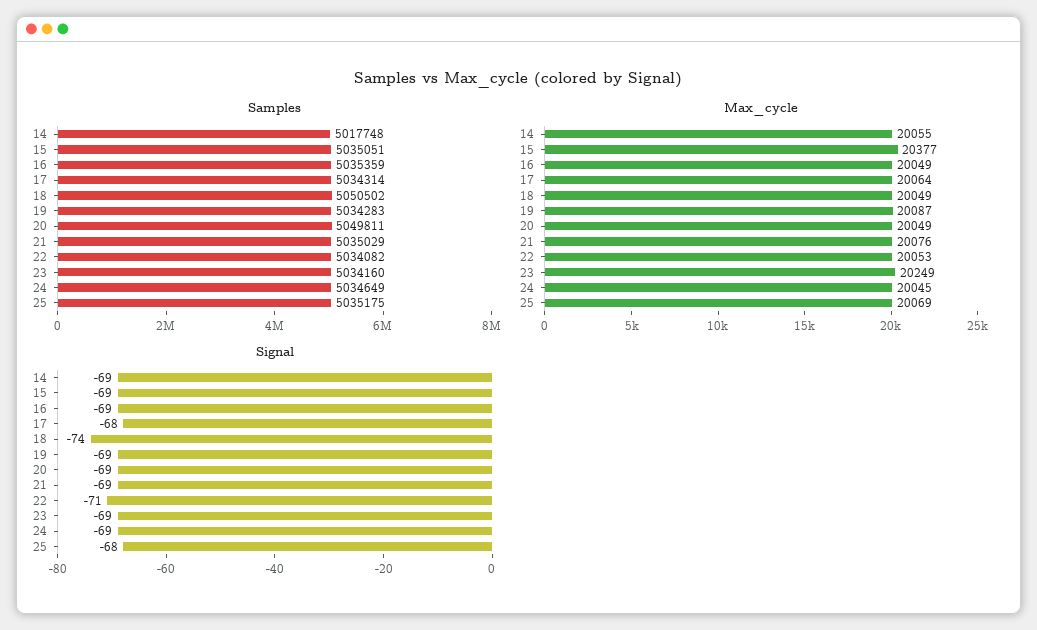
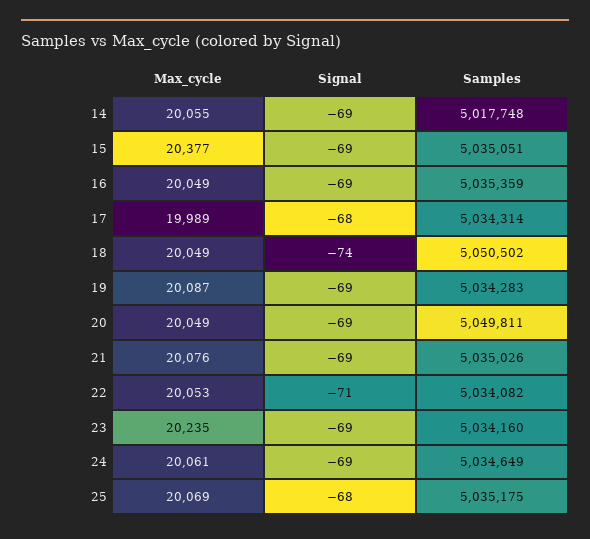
Samples, 21: 5035029 -> 5035026
Max_cycle, 17: 20064 -> 19989
Max_cycle, 23: 20249 -> 20235
Max_cycle, 24: 20045 -> 20061

